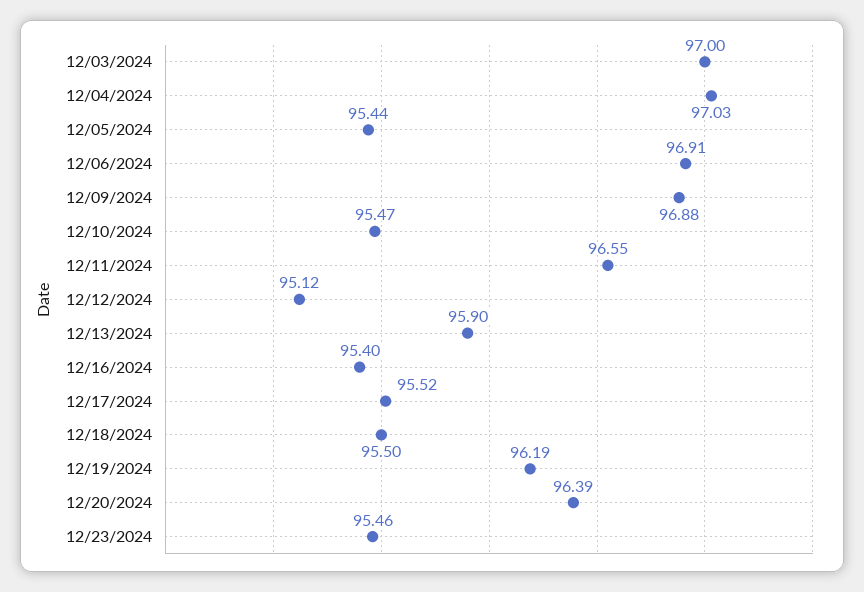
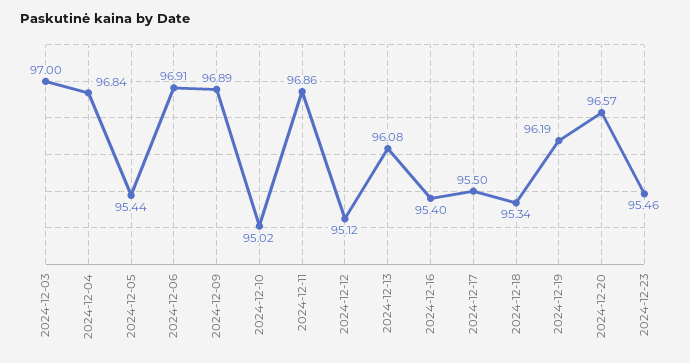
12/04/2024: 97.03 -> 96.84
12/09/2024: 96.88 -> 96.89
12/10/2024: 95.47 -> 95.02
12/11/2024: 96.55 -> 96.86
12/13/2024: 95.9 -> 96.08
12/17/2024: 95.52 -> 95.5
12/18/2024: 95.5 -> 95.34
12/20/2024: 96.39 -> 96.57

